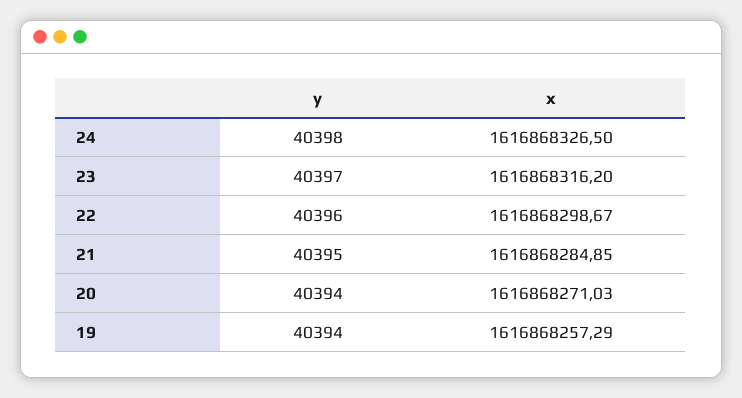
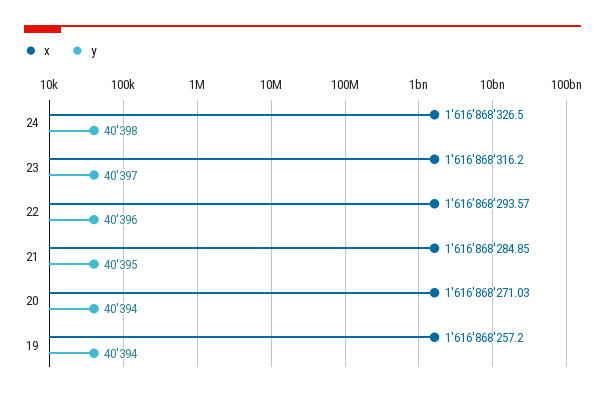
x, 22: 1616868298.67 -> 1616868293.57
x, 19: 1616868257.29 -> 1616868257.2

